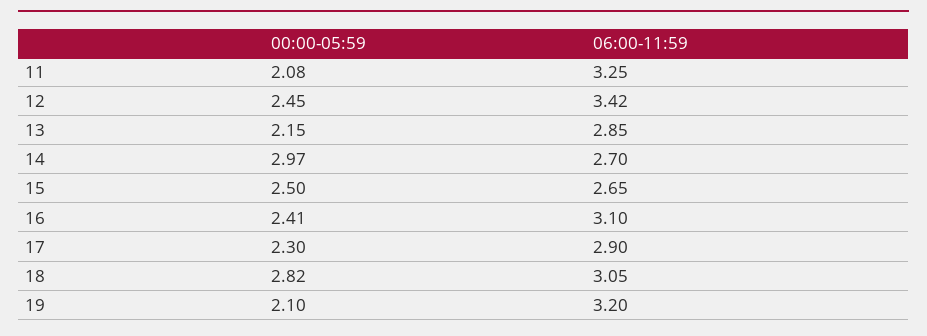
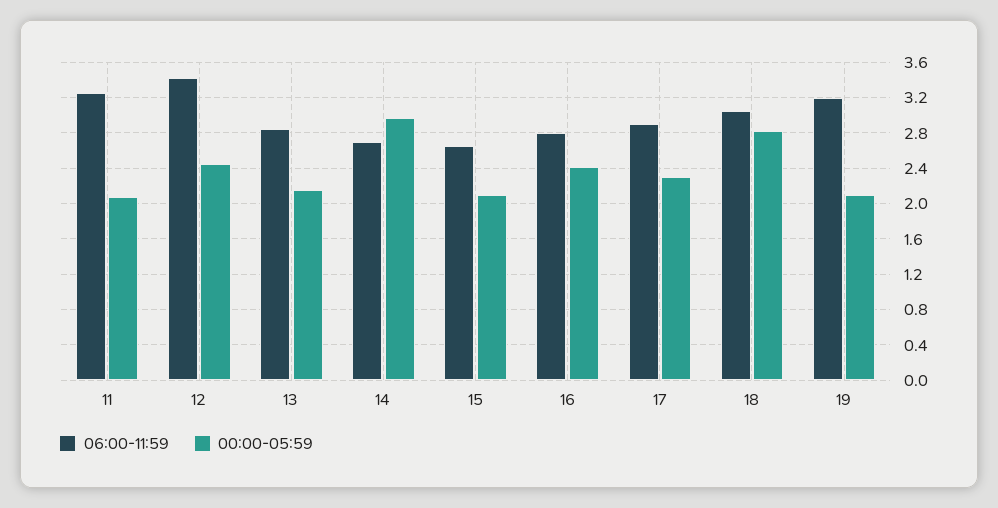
00:00-05:59, 15: 2.5 -> 2.1
06:00-11:59, 16: 3.1 -> 2.8

